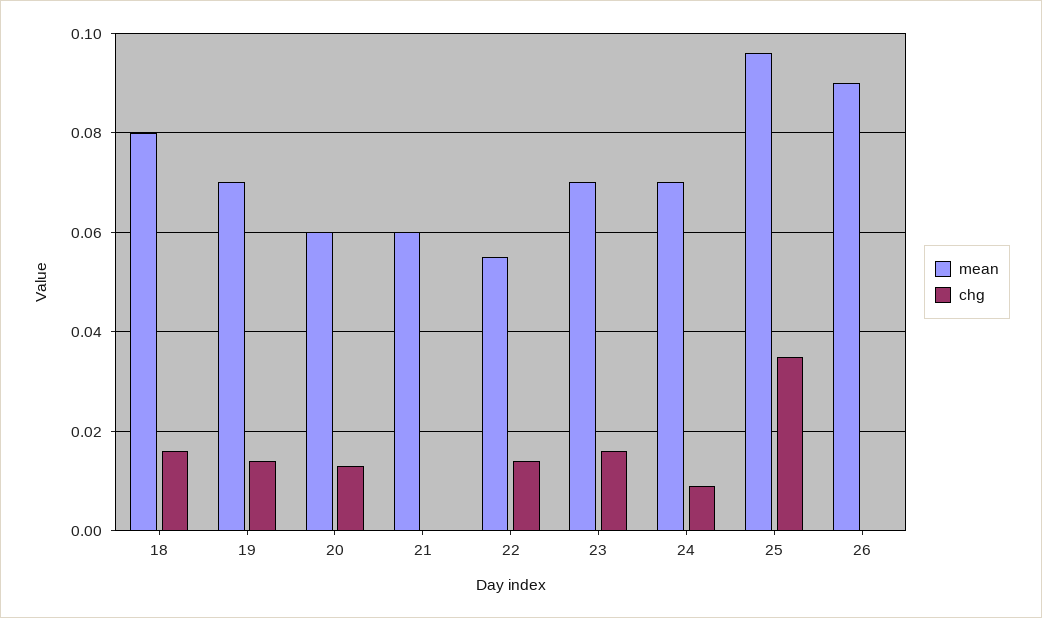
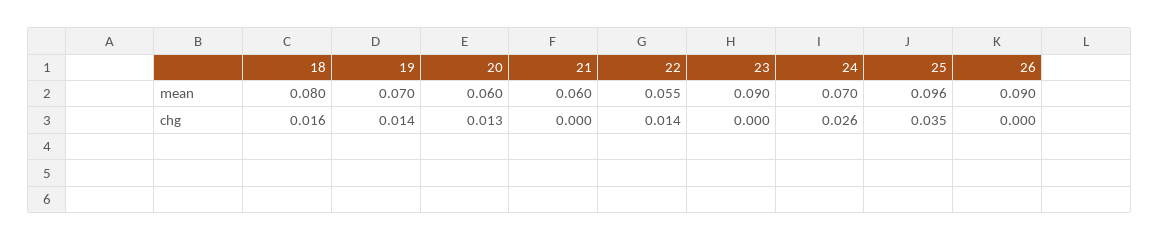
mean, 23: 0.07 -> 0.09
chg, 23: 0.015 -> 0
chg, 24: 0.01 -> 0.026

